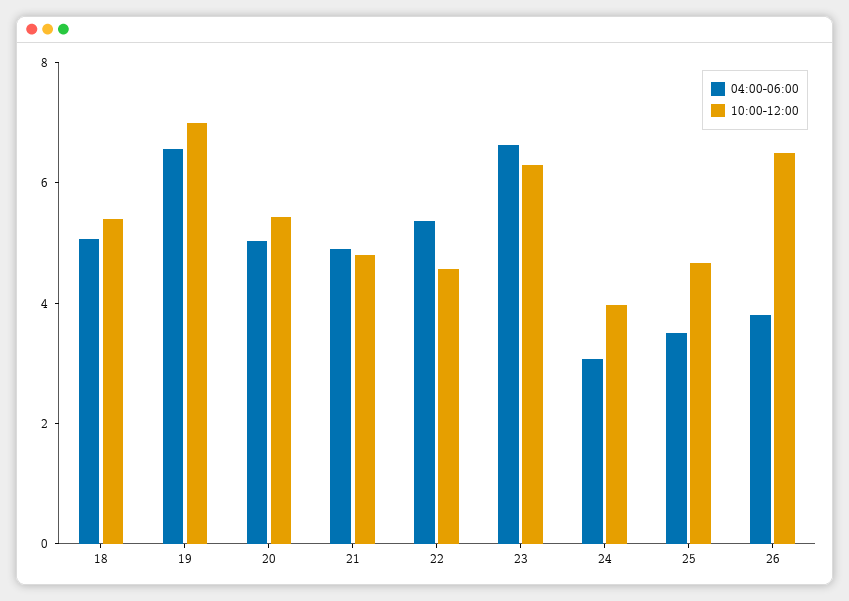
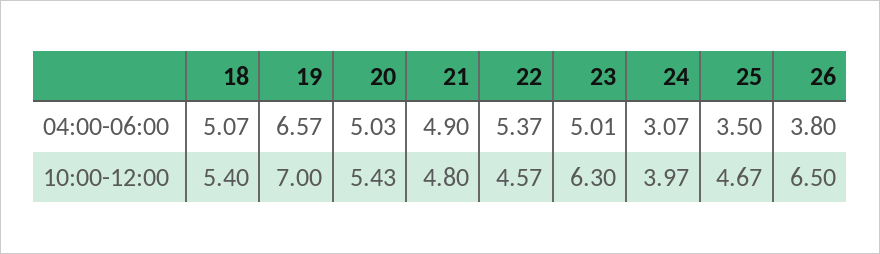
04:00-06:00, 23: 6.5 -> 5.01

